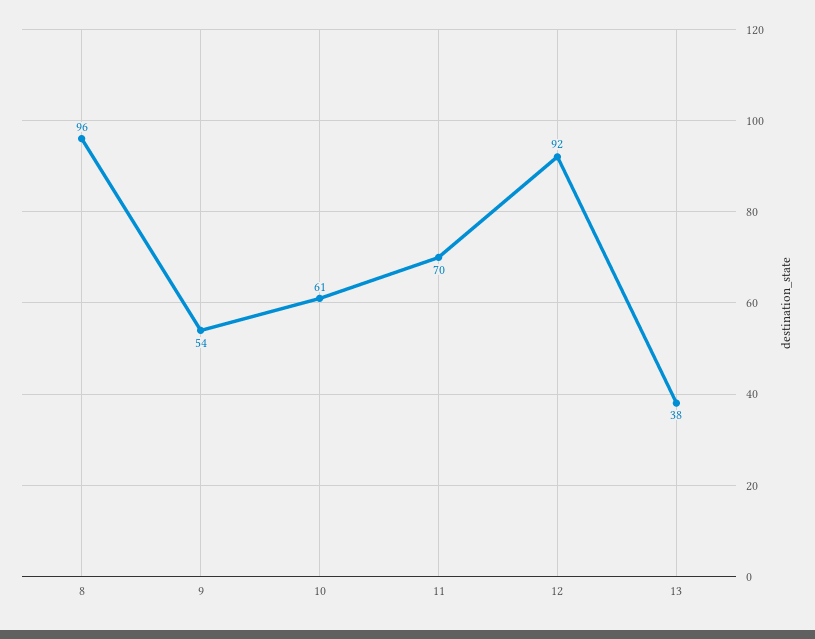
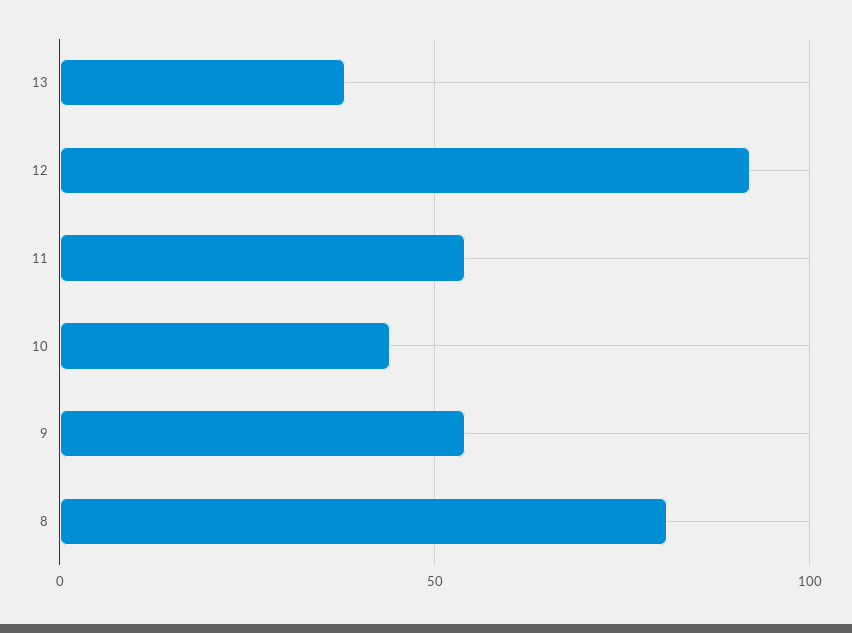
8: 96 -> 80
10: 61 -> 45
11: 70 -> 55

